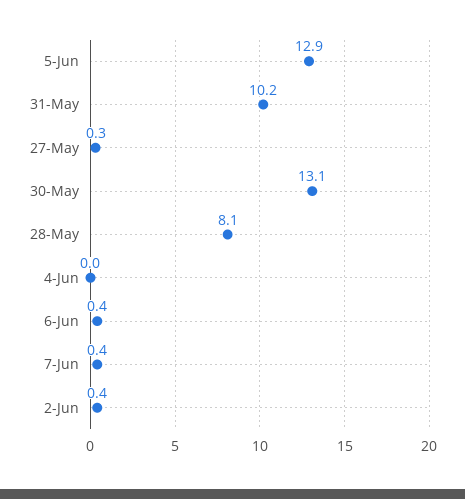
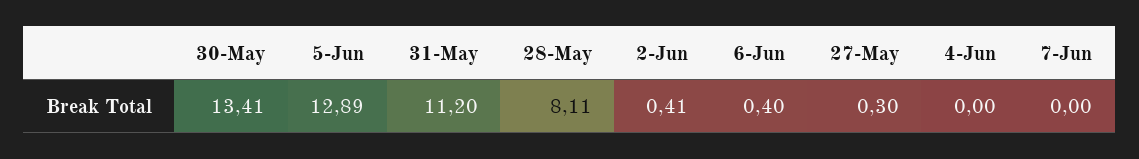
31-May: 10.2 -> 11.2
30-May: 13.1 -> 13.41
7-Jun: 0.4 -> 0

